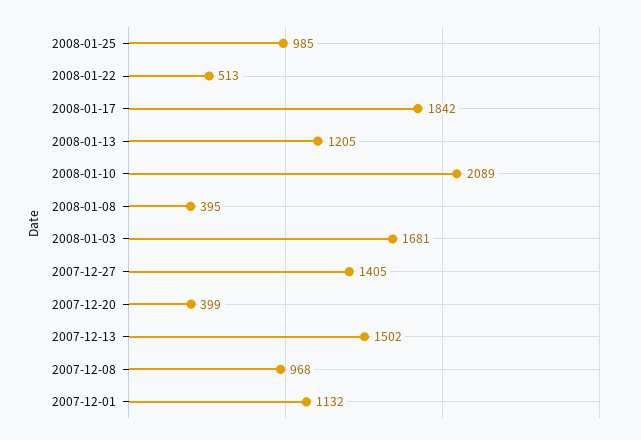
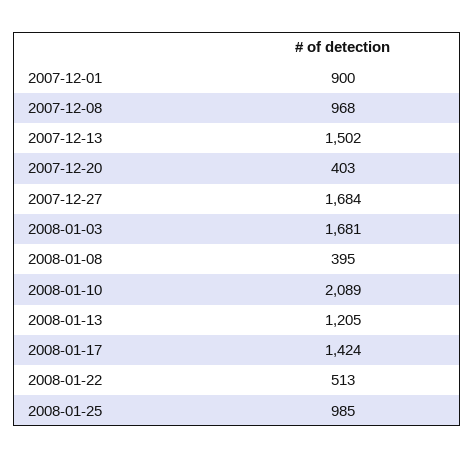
2008-01-17: 1842 -> 1424
2007-12-27: 1405 -> 1684
2007-12-20: 399 -> 403
2007-12-01: 1132 -> 900

